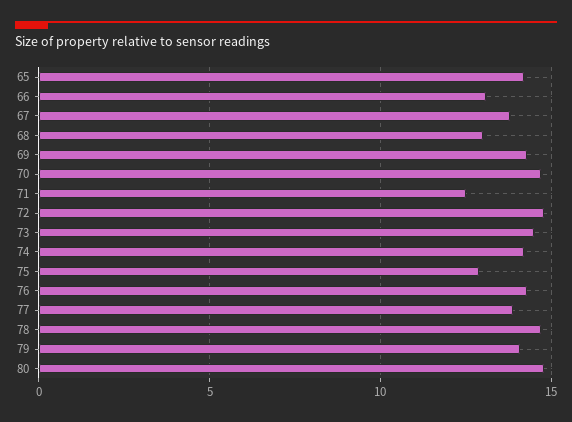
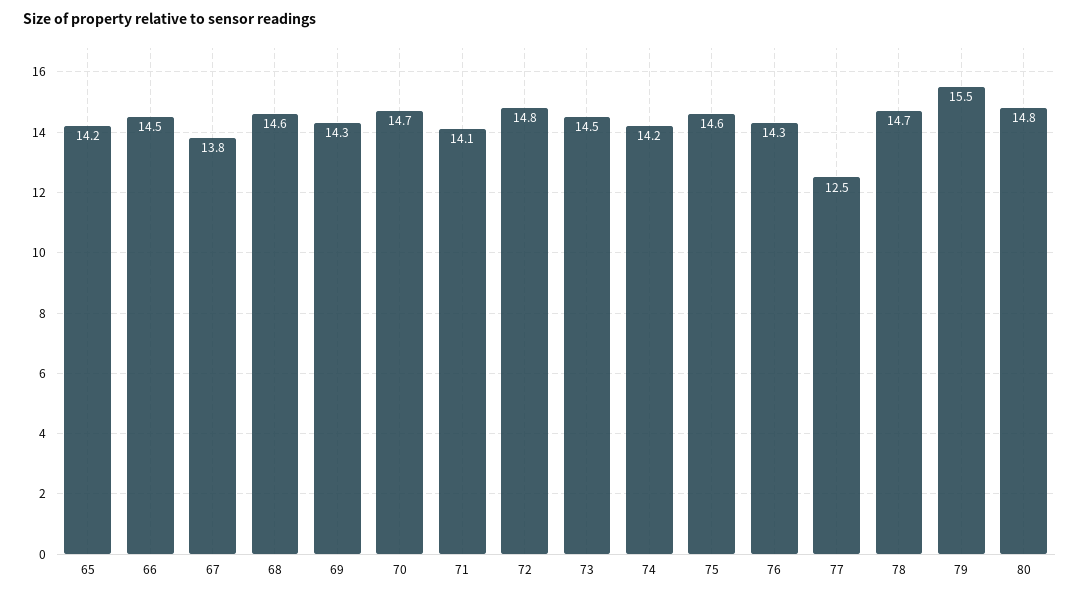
66: 13 -> 14.5
68: 13 -> 14.6
71: 12.5 -> 14.1
75: 13 -> 14.6
77: 14 -> 12.5
79: 14 -> 15.5

